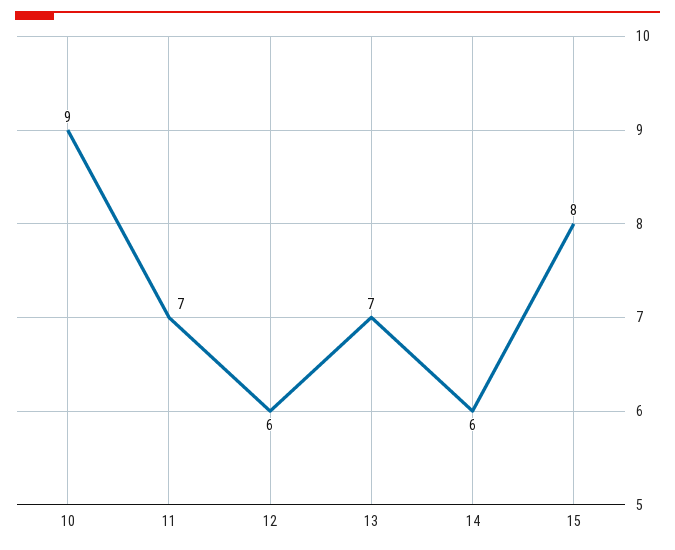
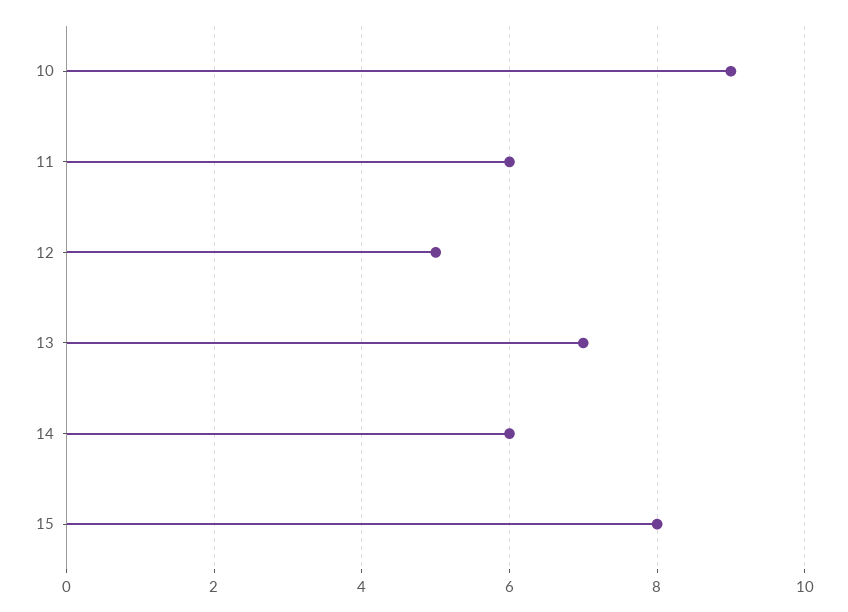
11: 7 -> 6
12: 6 -> 5

